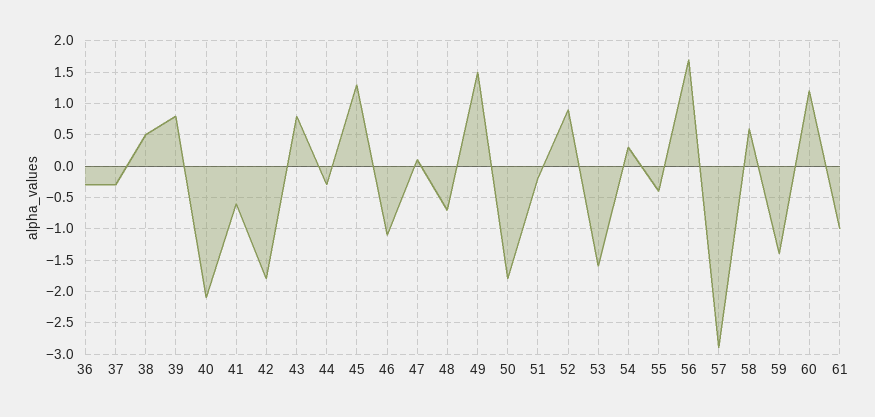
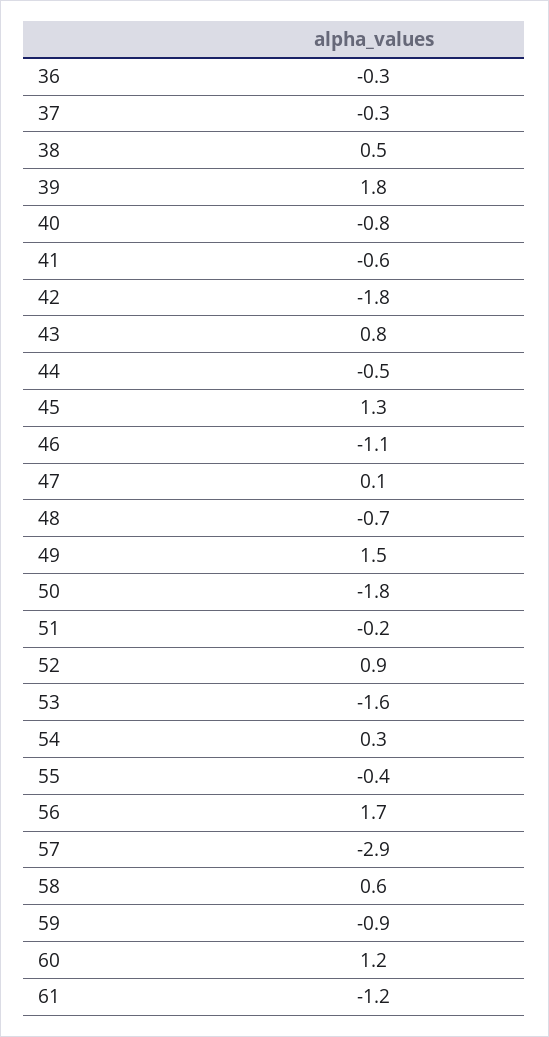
39: 0.8 -> 1.8
40: -2.1 -> -0.8
44: -0.3 -> -0.5
59: -1.4 -> -0.9
61: -1 -> -1.2

